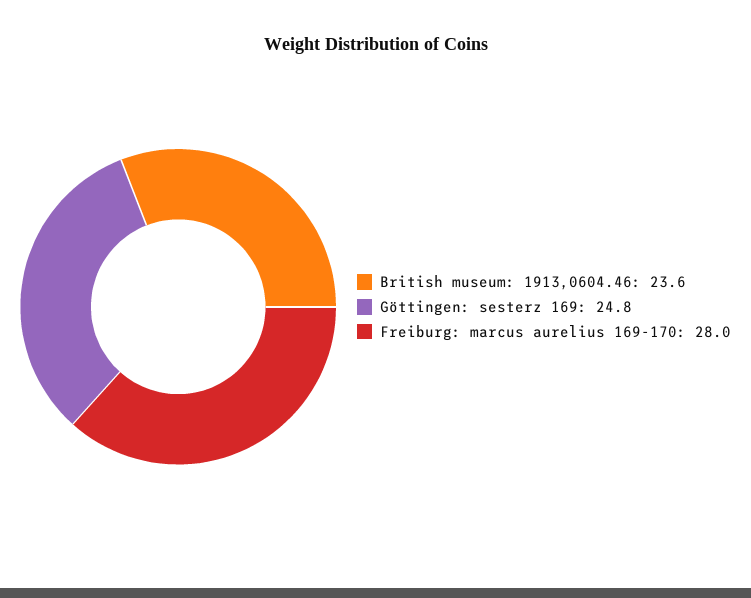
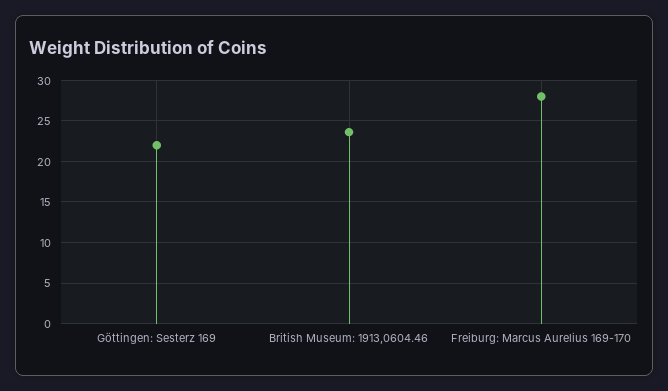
Göttingen: sesterz 169: 24.8 -> 22

